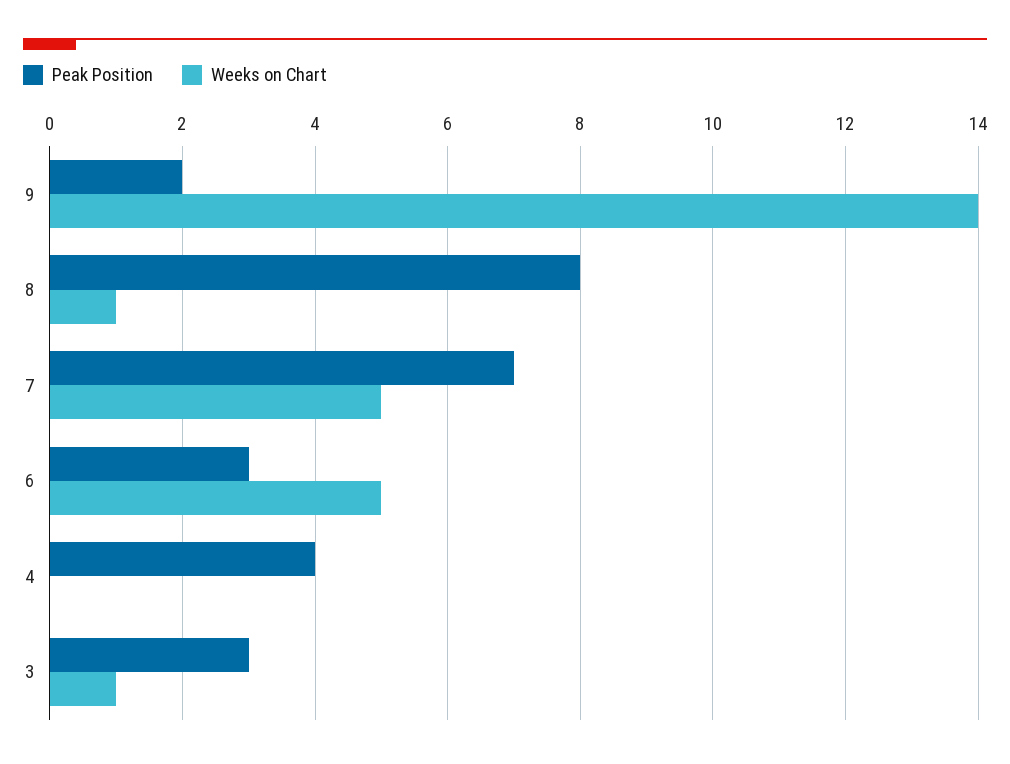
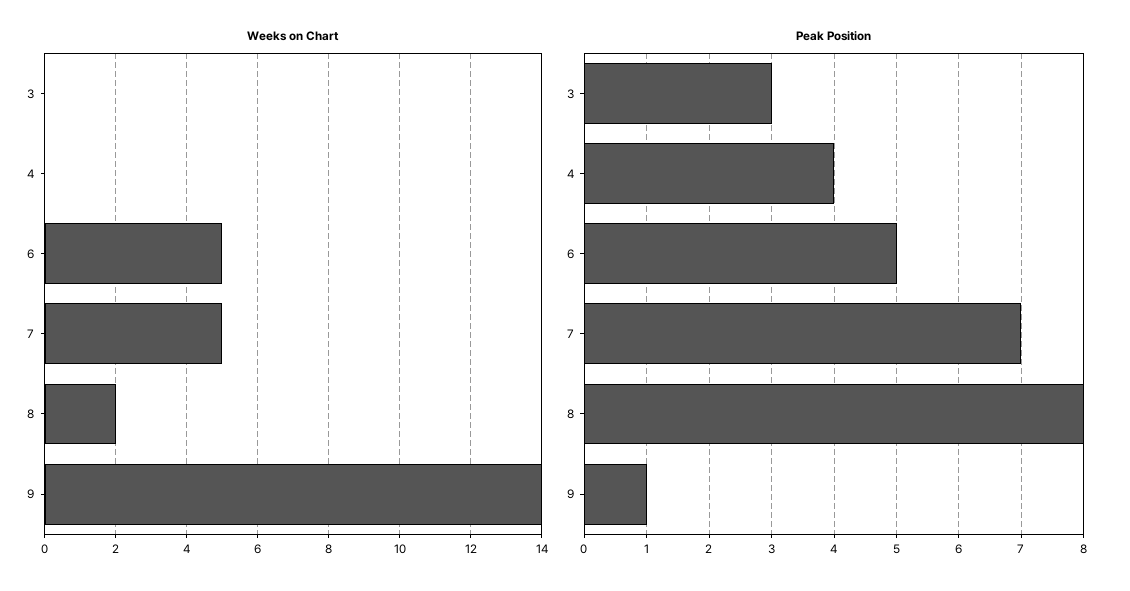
Peak Position, 9: 2 -> 1
Weeks on Chart, 8: 1 -> 2
Peak Position, 6: 3 -> 5
Weeks on Chart, 3: 1 -> 0

